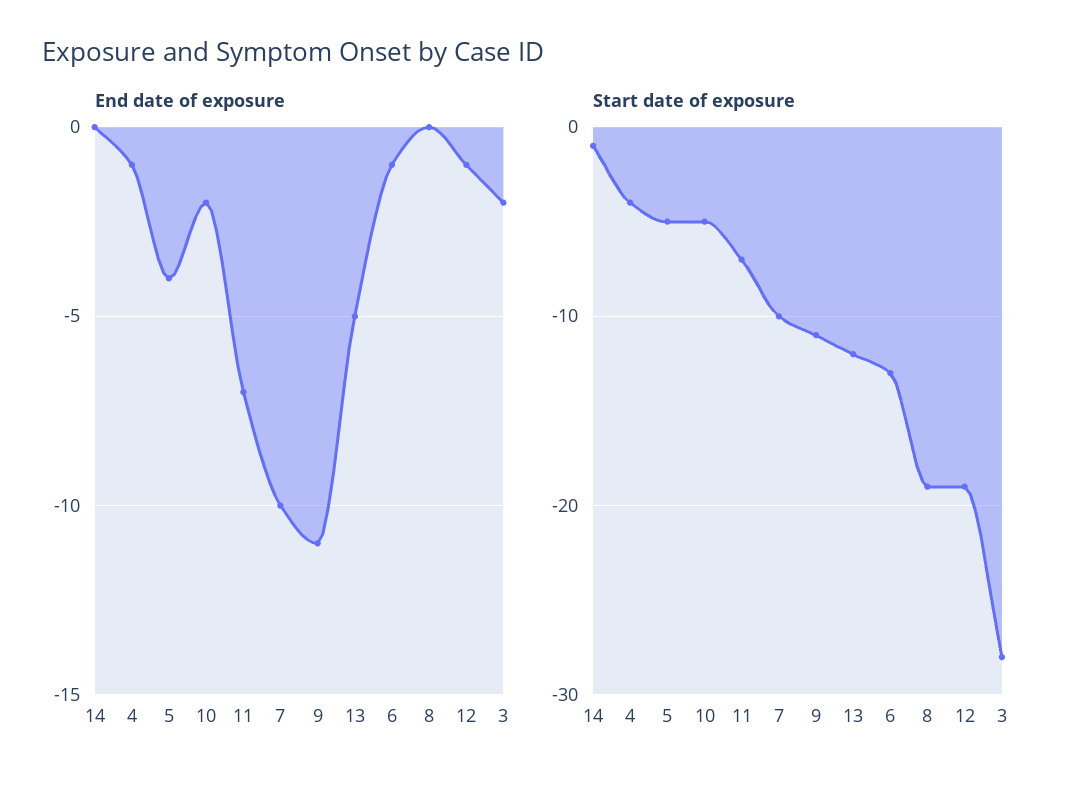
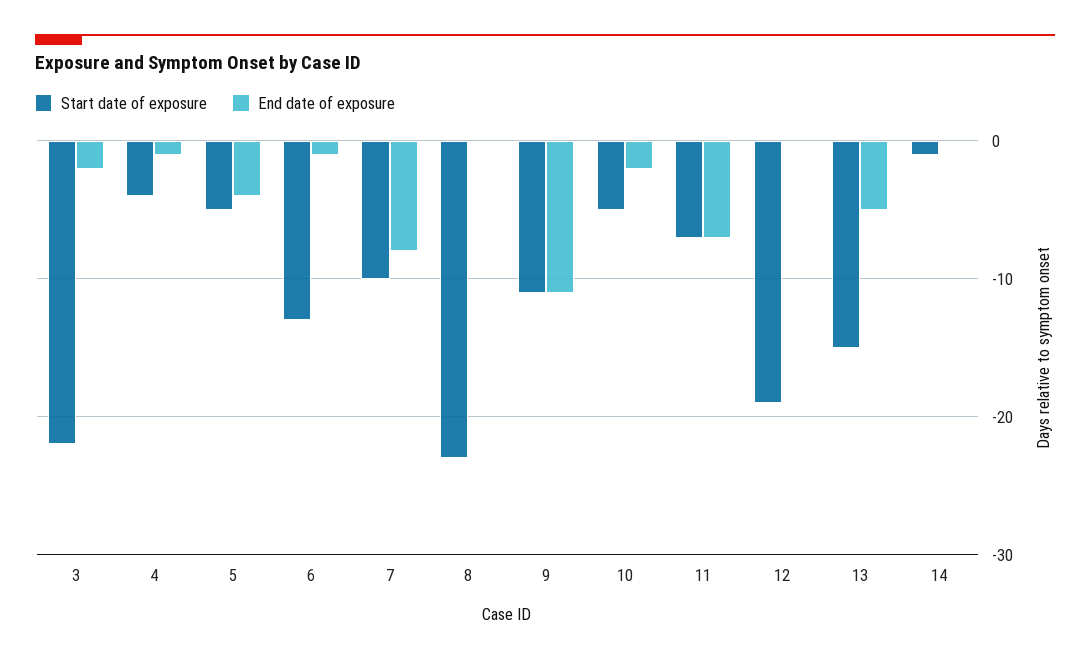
End date of exposure, 7: -10 -> -8
End date of exposure, 12: -1 -> 0
Start date of exposure, 13: -12 -> -15
Start date of exposure, 8: -19 -> -23
Start date of exposure, 3: -28 -> -22

